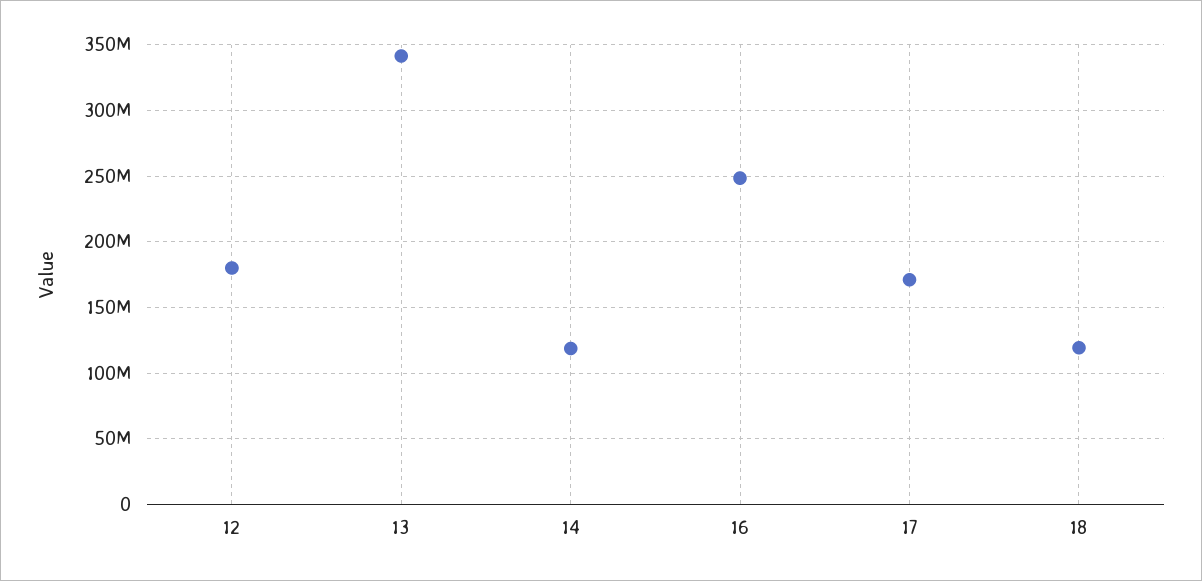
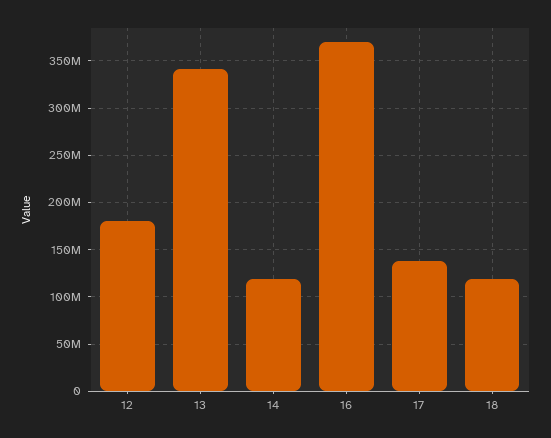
16: 250000000 -> 370000000
17: 170000000 -> 140000000

